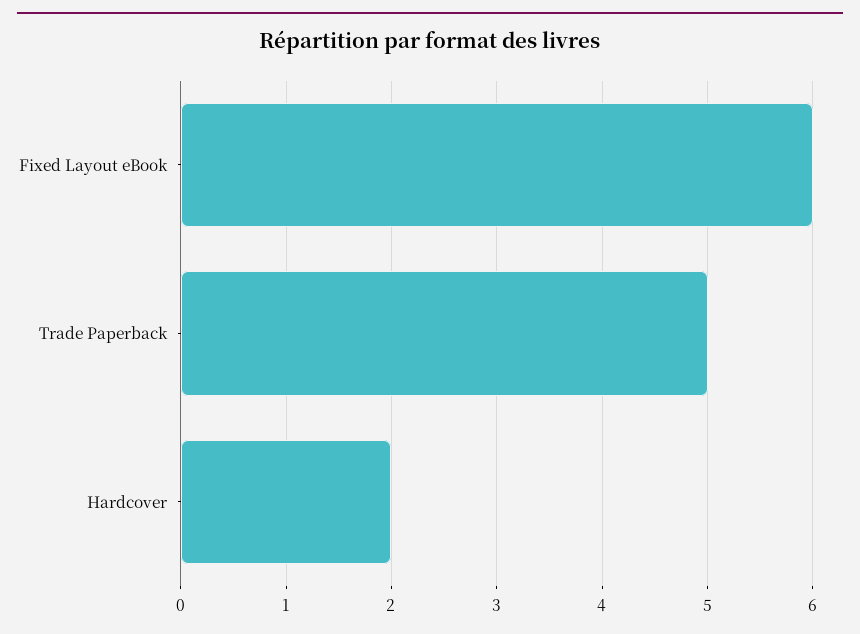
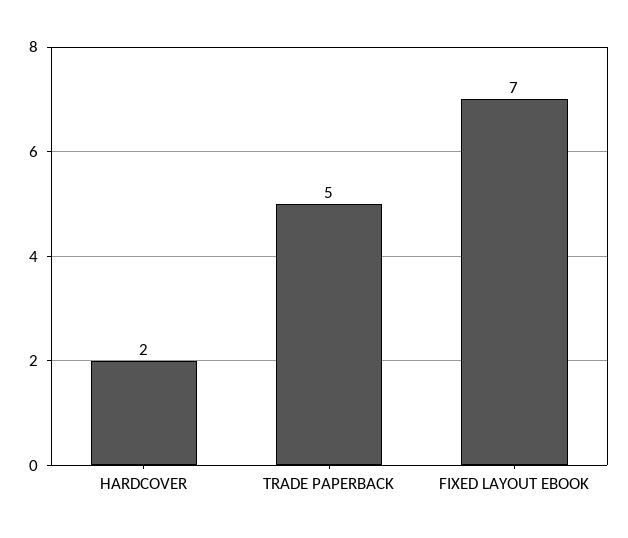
Fixed Layout eBook: 6 -> 7

